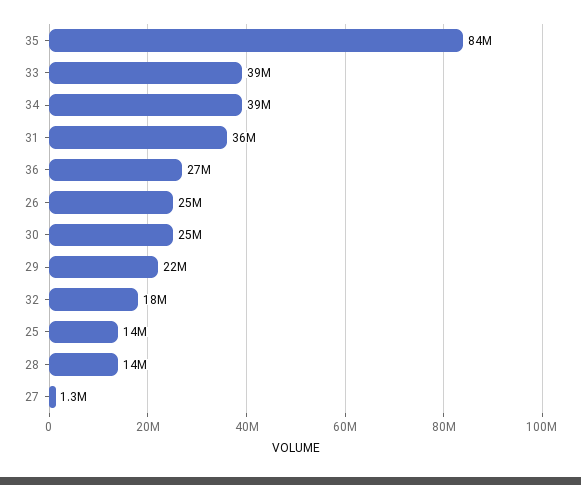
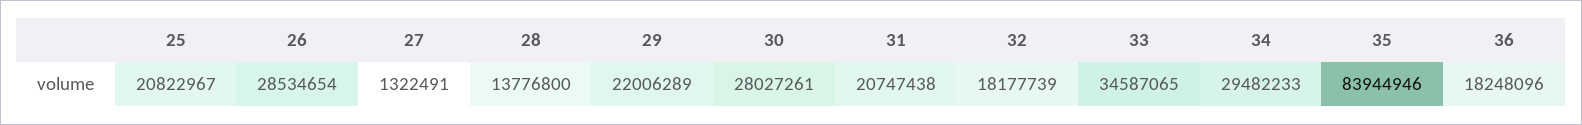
33: 39000000 -> 34587065
34: 39000000 -> 29482233
31: 36000000 -> 20747438
36: 27000000 -> 18248096
26: 25000000 -> 28534654
30: 25000000 -> 28027261
25: 14000000 -> 20822967

